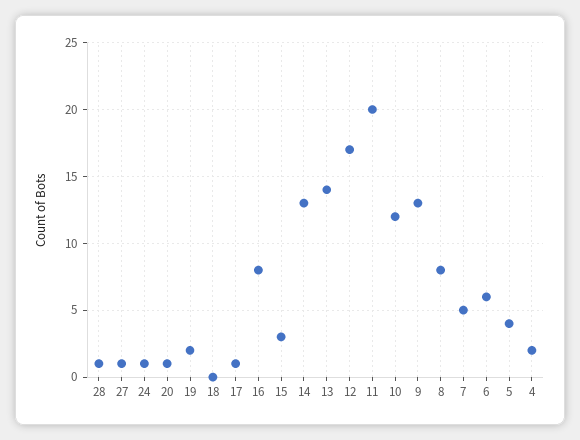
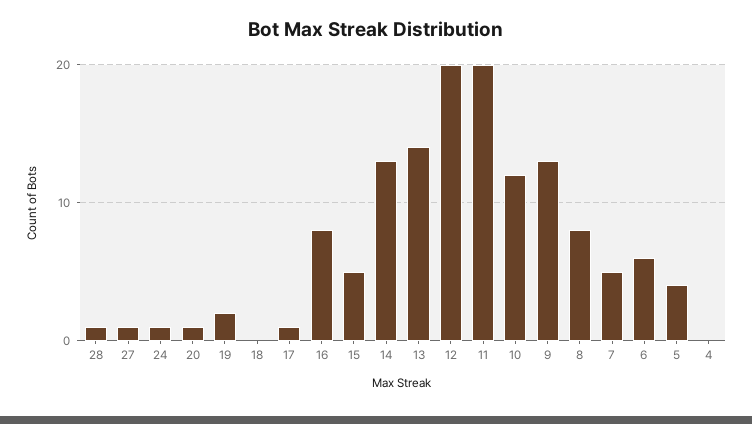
15: 3 -> 5
12: 17 -> 20
4: 2 -> 0

